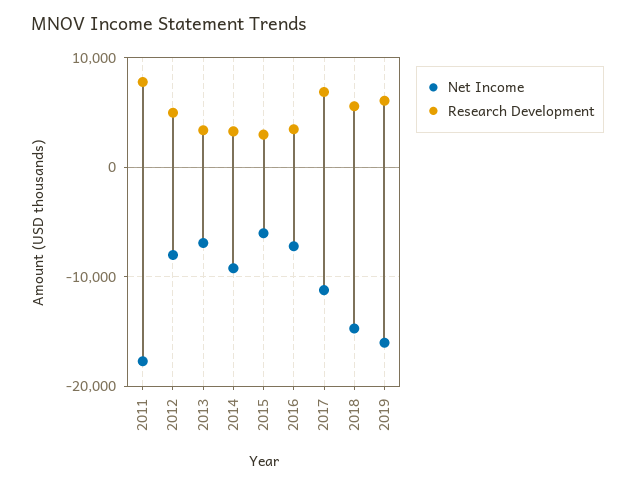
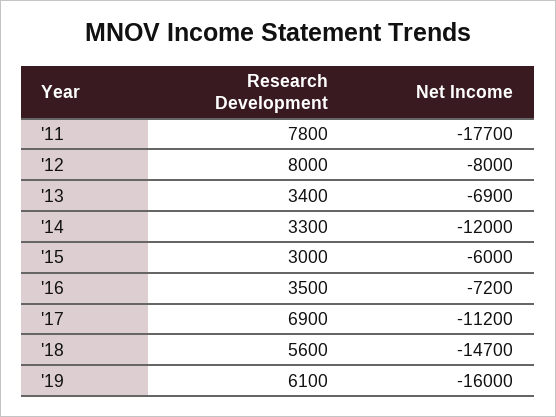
Research Development, 2012: 5000 -> 8000
Net Income, 2014: -9000 -> -12000

